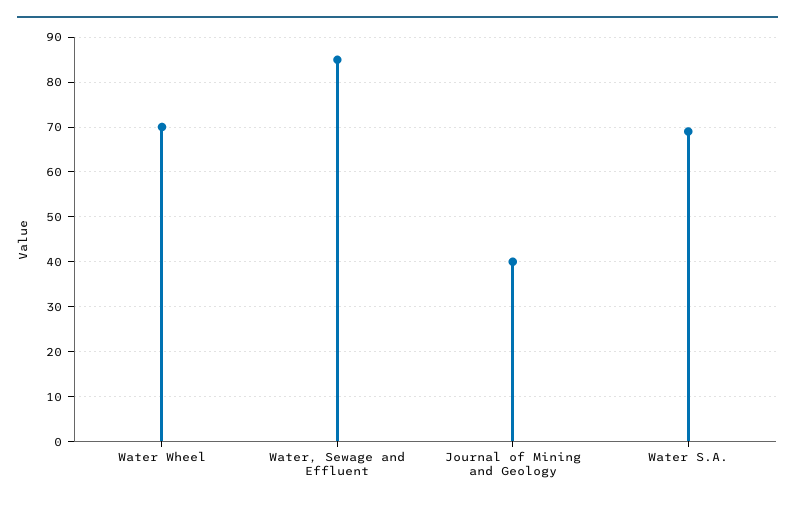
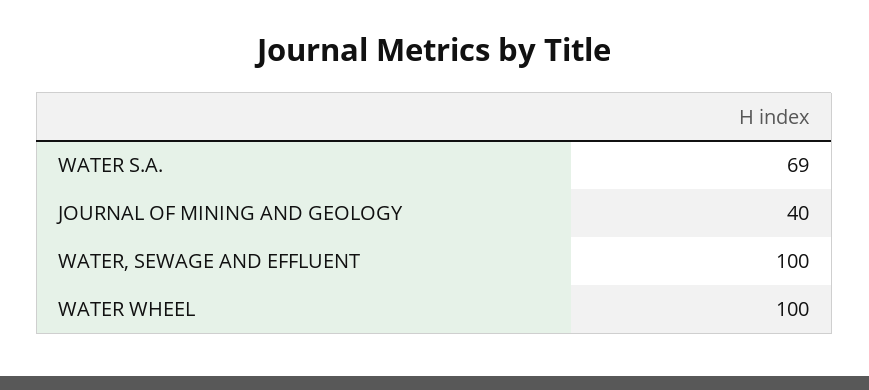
Water Wheel: 70 -> 100
Water, Sewage and Effluent: 85 -> 100

